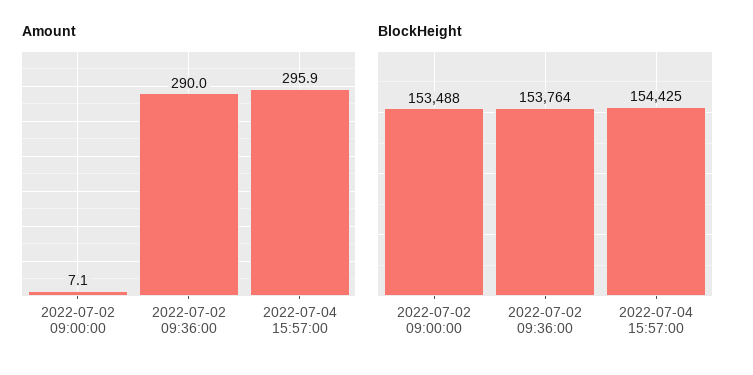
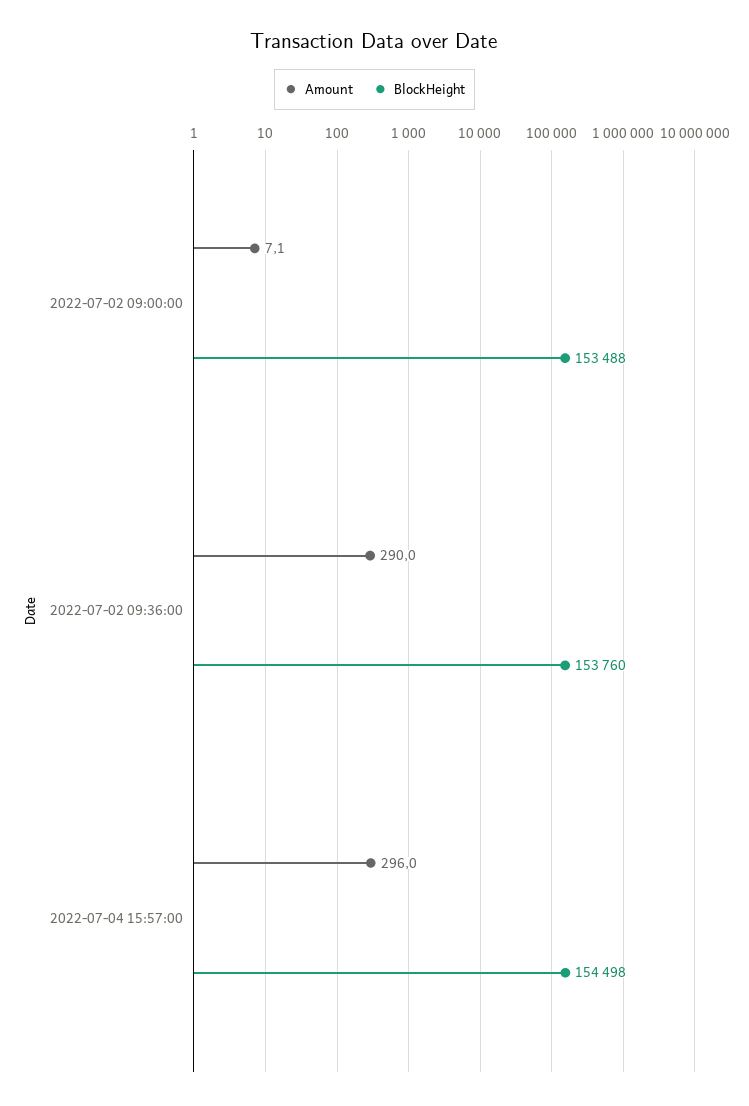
Amount, 2022-07-04 15:57:00: 295.9 -> 296
BlockHeight, 2022-07-02 09:36:00: 153764 -> 153760
BlockHeight, 2022-07-04 15:57:00: 154425 -> 154498

